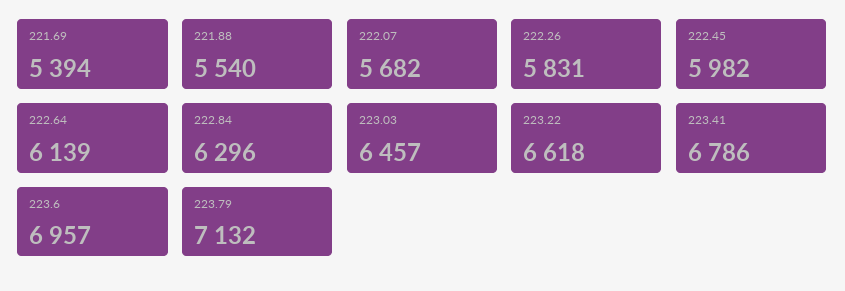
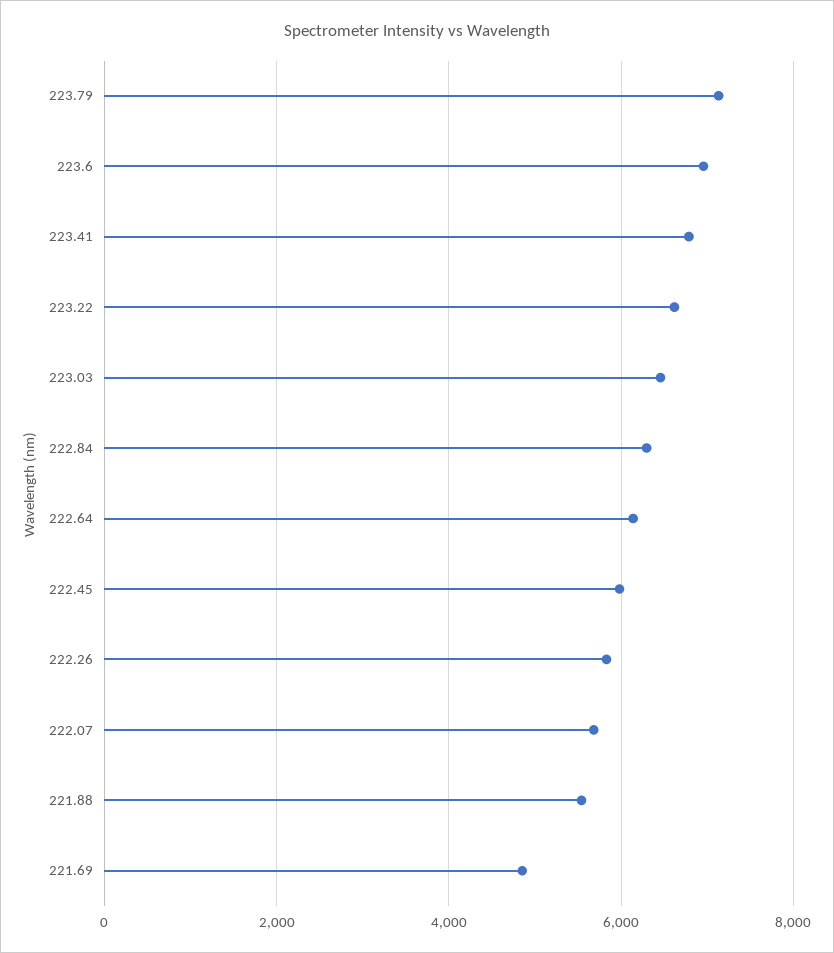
221.69: 5394 -> 4800

